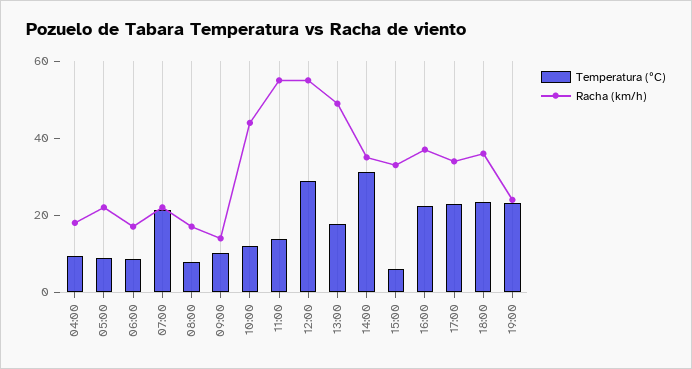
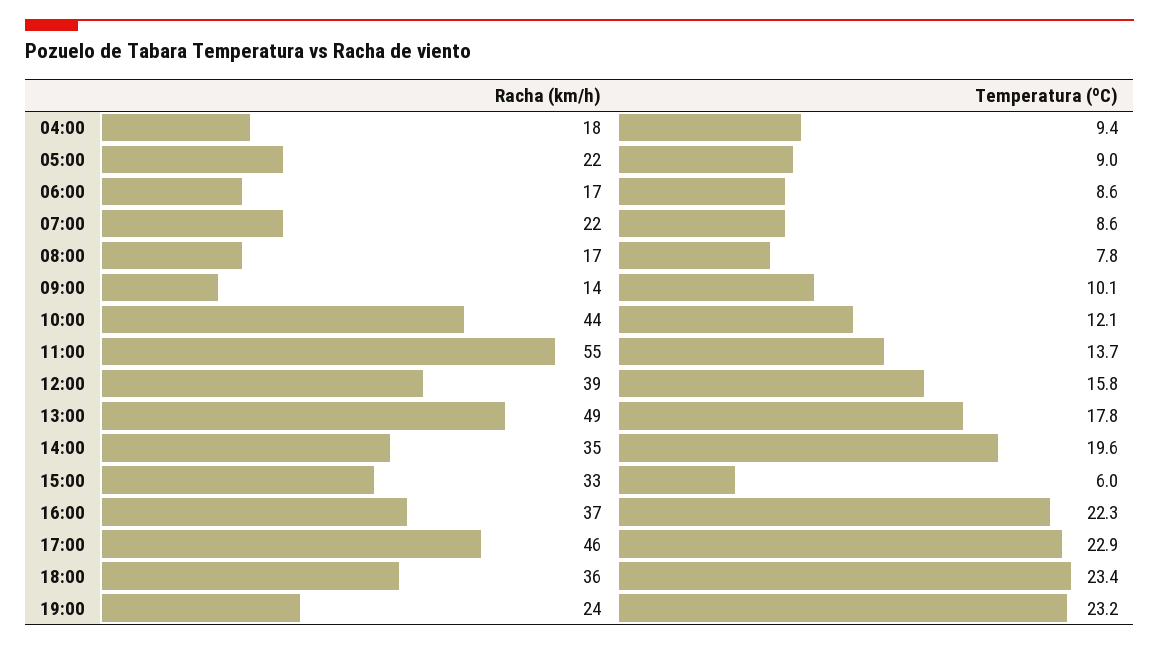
Temperatura (ºC), 07:00: 20 -> 8.6
Temperatura (ºC), 12:00: 30 -> 15.8
Racha (km/h), 12:00: 55 -> 39
Temperatura (ºC), 14:00: 30 -> 19.6
Racha (km/h), 17:00: 35 -> 46

